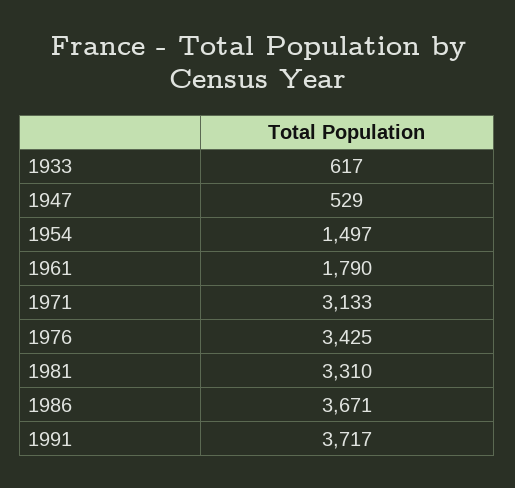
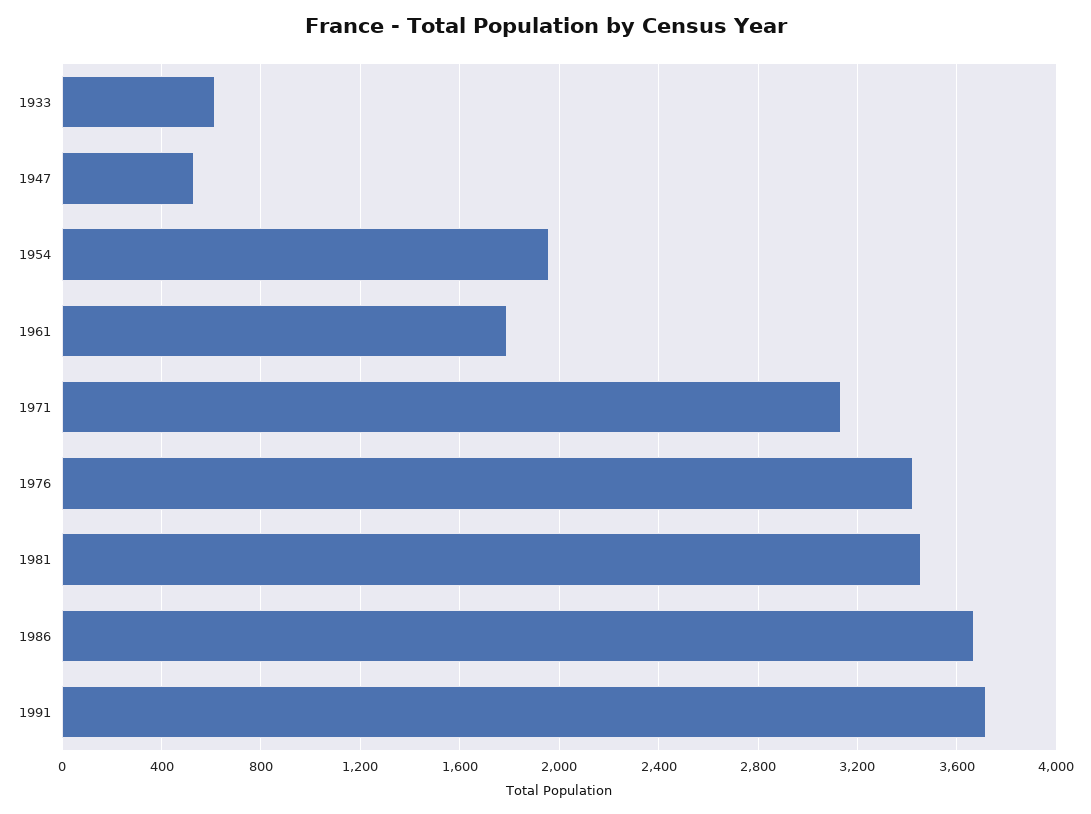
1954: 1497 -> 1950
1981: 3310 -> 3450

